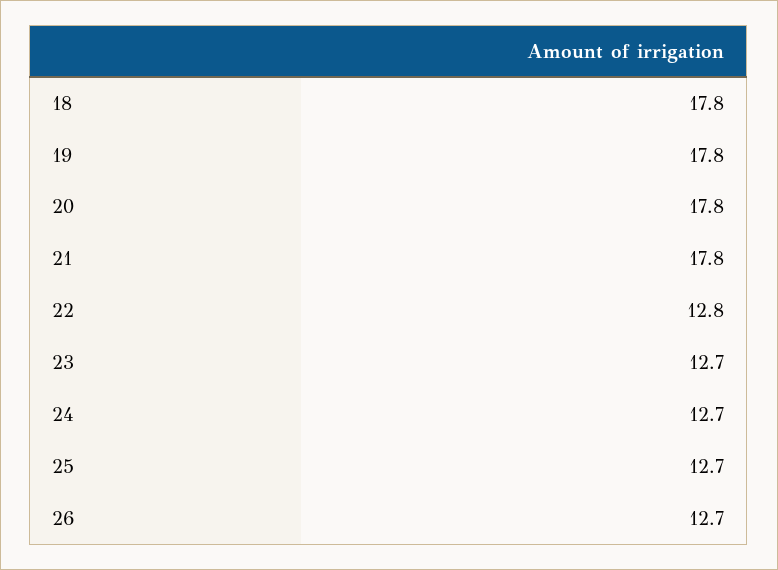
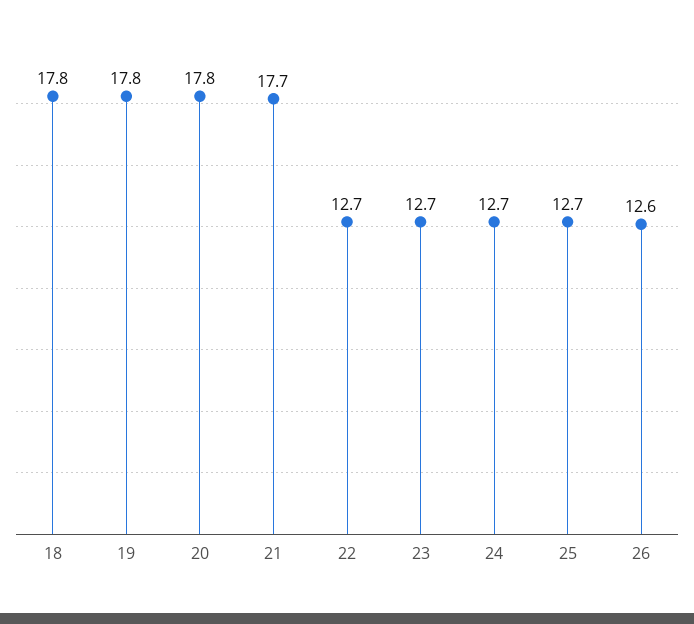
21: 17.8 -> 17.7
22: 12.8 -> 12.7
26: 12.7 -> 12.6

